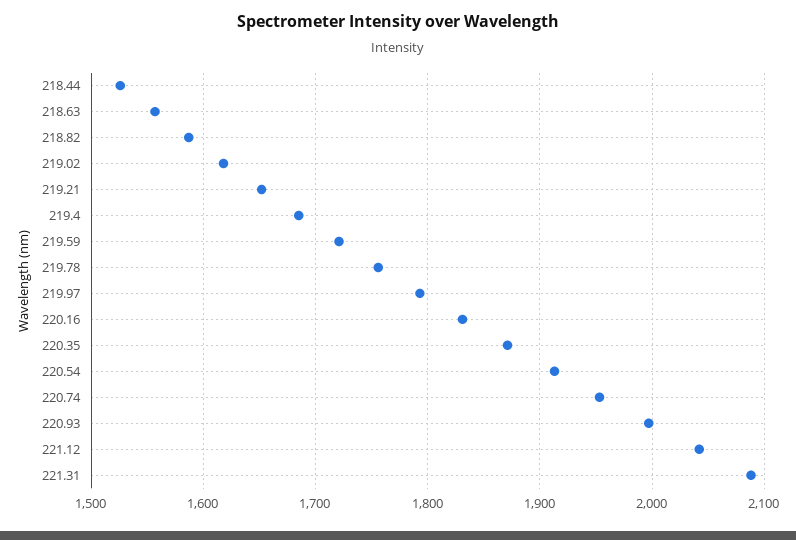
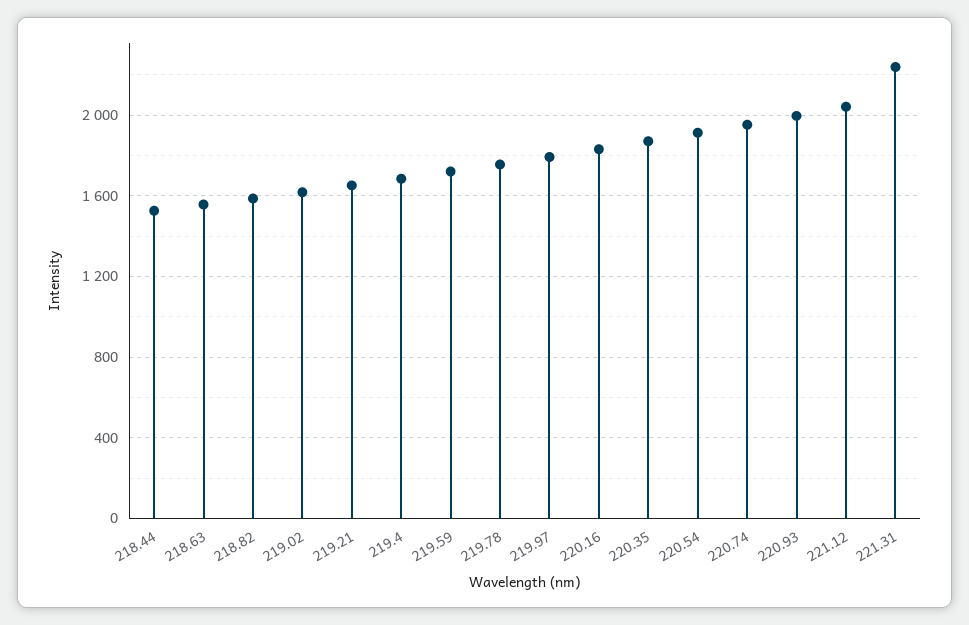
221.31: 2090 -> 2250

